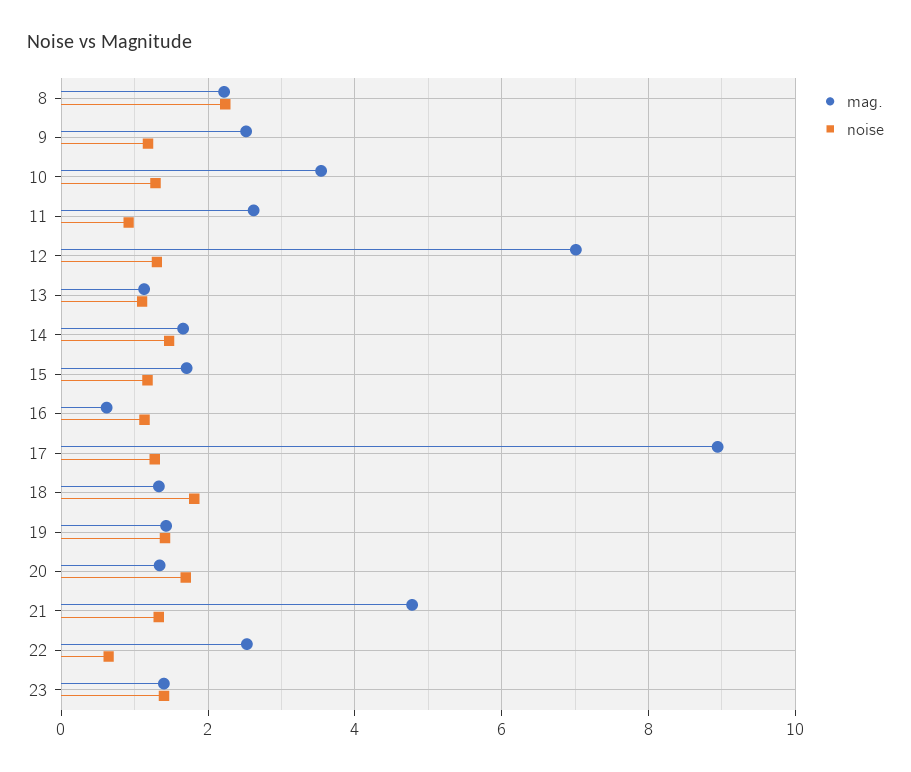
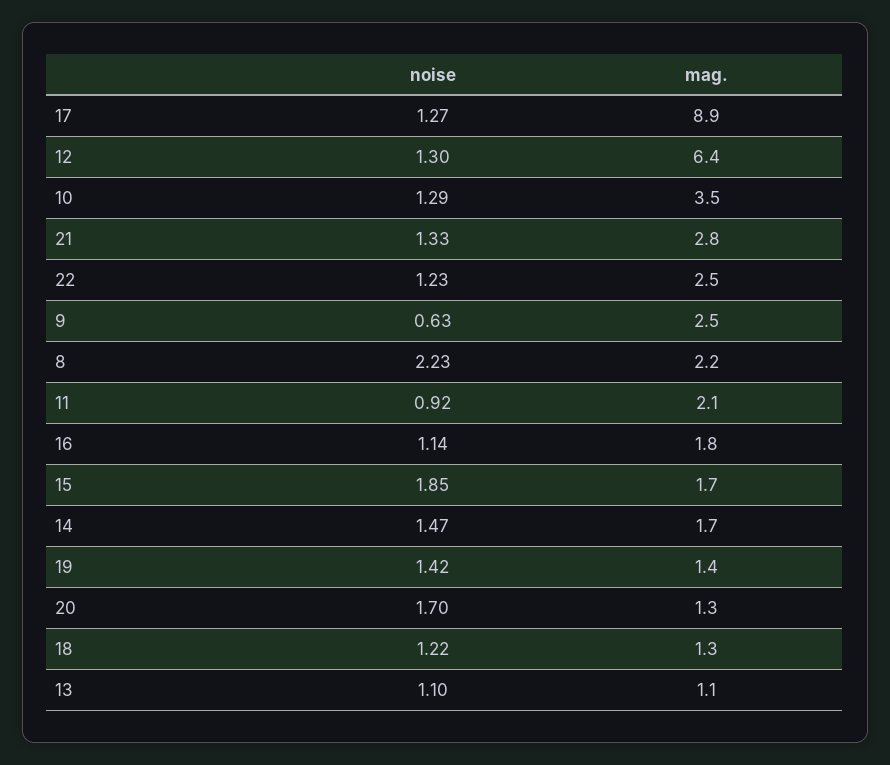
noise, 9: 1.2 -> 0.63
mag., 11: 2.6 -> 2.1
mag., 12: 7 -> 6.4
noise, 15: 1.2 -> 1.85
mag., 16: 0.6 -> 1.8
noise, 18: 1.8 -> 1.22
mag., 21: 4.8 -> 2.8
noise, 22: 0.6 -> 1.23
mag., 23: 1.4 -> none
noise, 23: 1.4 -> none

